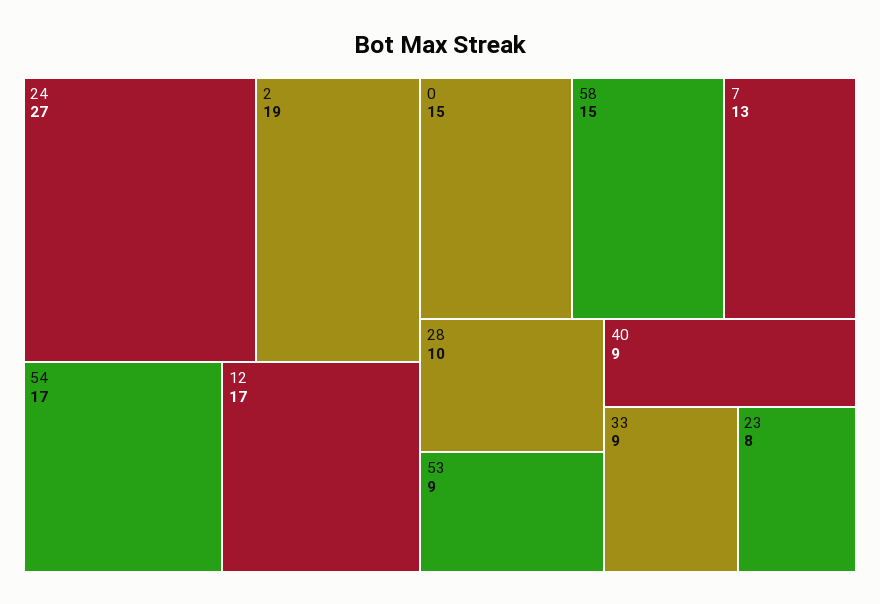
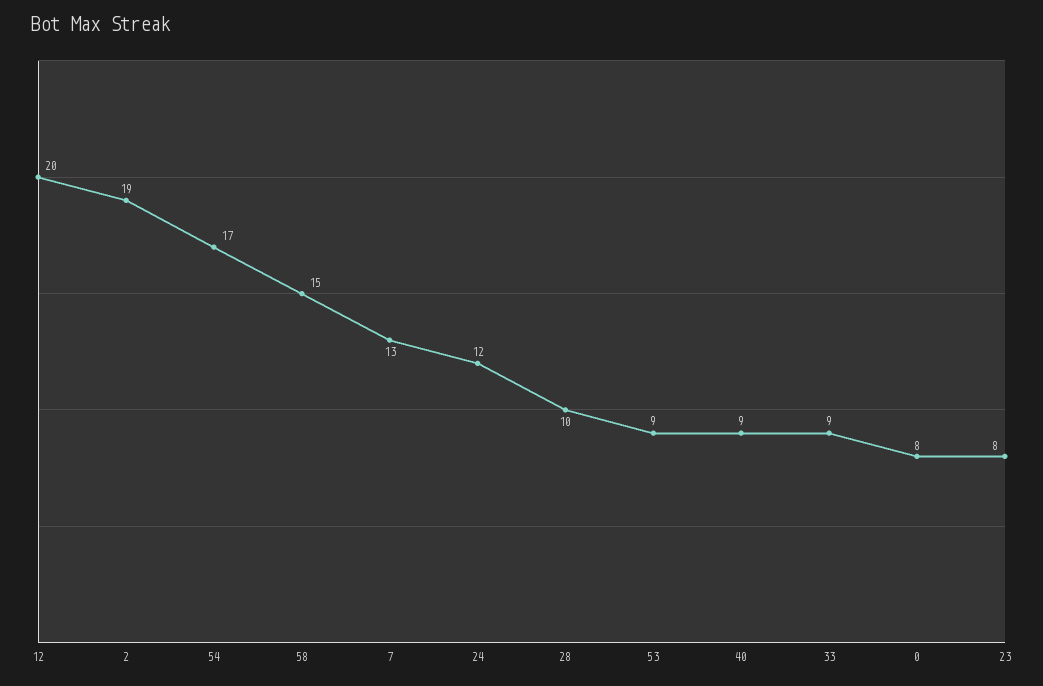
24: 27 -> 12
12: 17 -> 20
0: 15 -> 8

